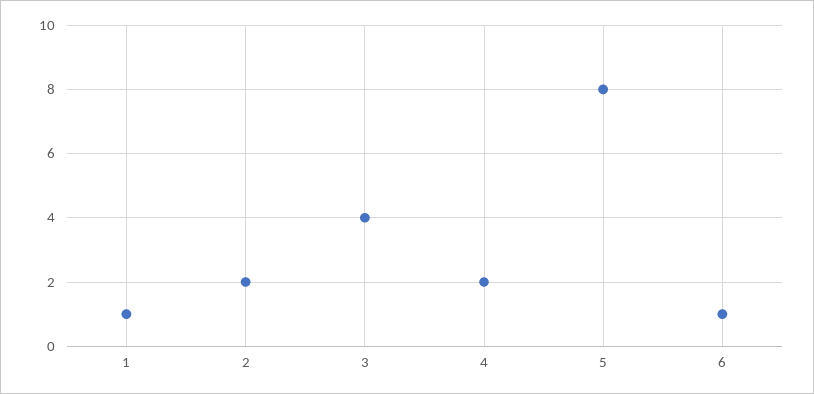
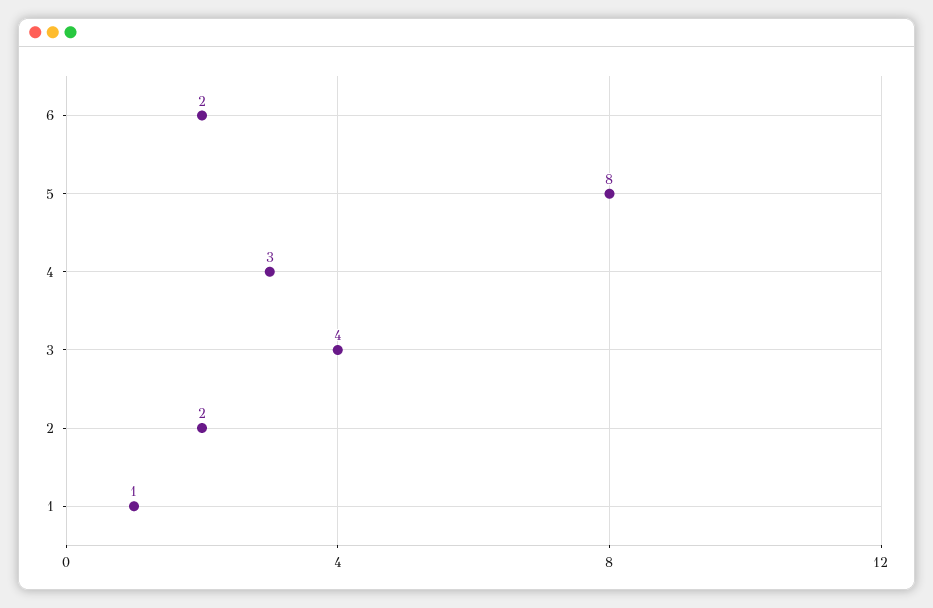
4: 2 -> 3
6: 1 -> 2

